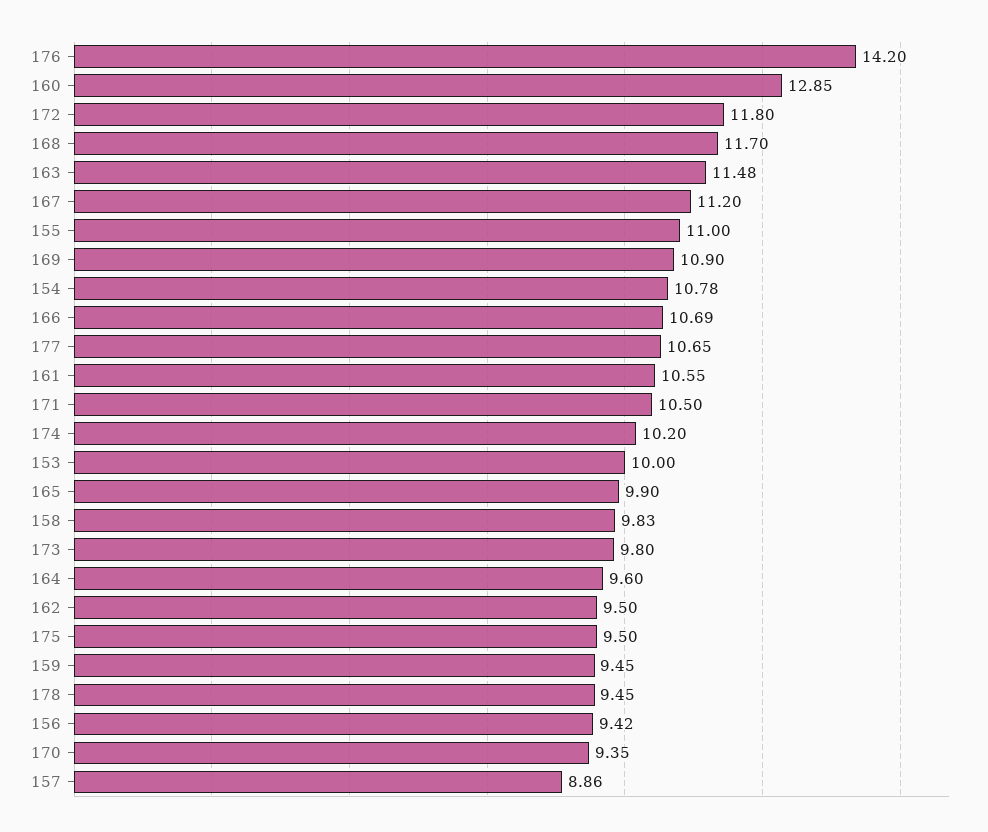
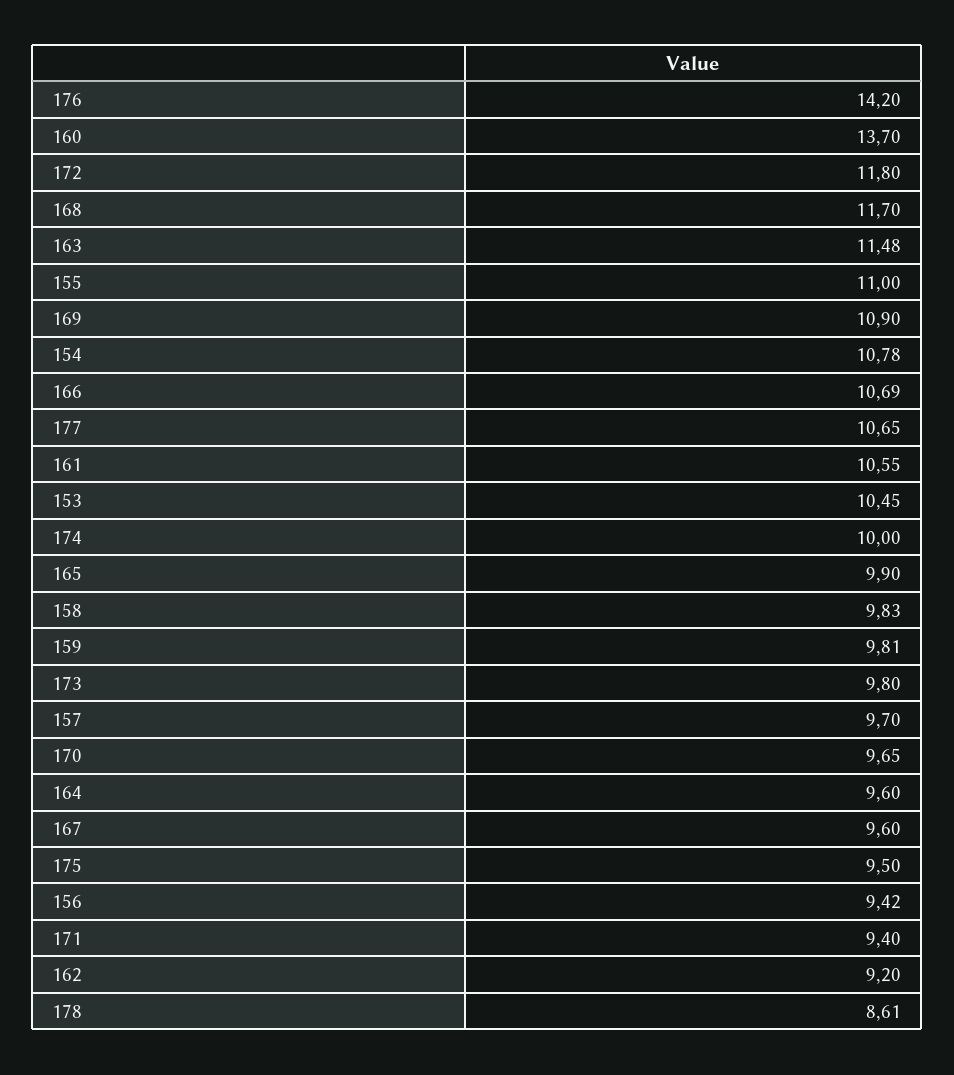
160: 12.85 -> 13.7
167: 11.2 -> 9.6
171: 10.5 -> 9.4
174: 10.2 -> 10
153: 10 -> 10.45
162: 9.5 -> 9.2
159: 9.45 -> 9.81
178: 9.45 -> 8.61
170: 9.35 -> 9.65
157: 8.86 -> 9.7

